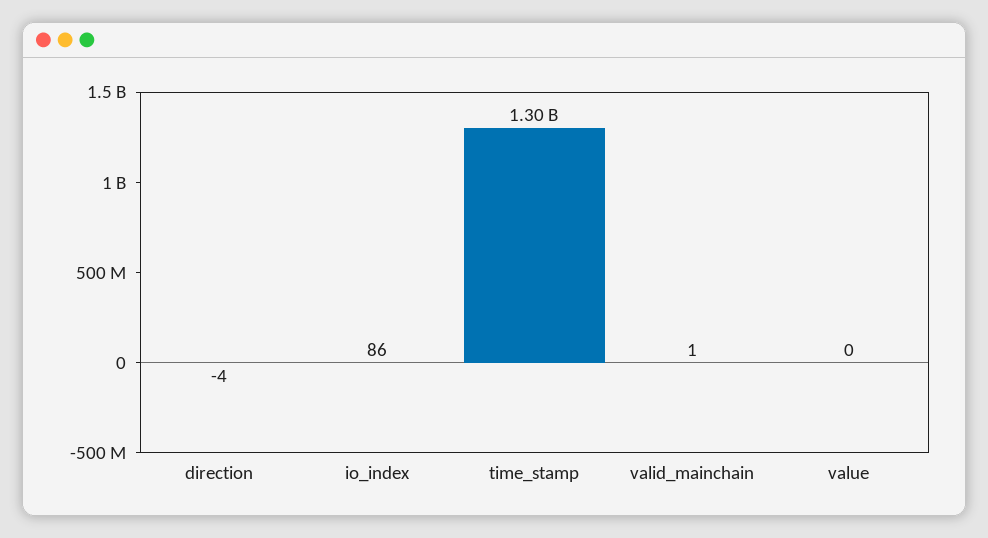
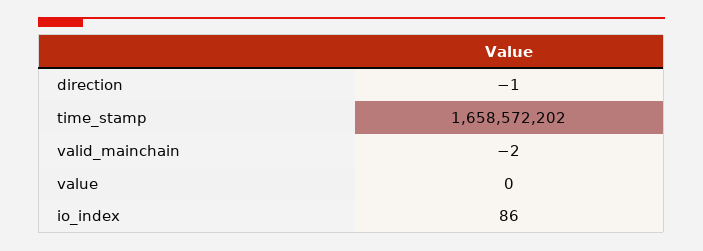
direction: -4 -> -1
time_stamp: 1300000000 -> 1658572202
valid_mainchain: 1 -> -2

